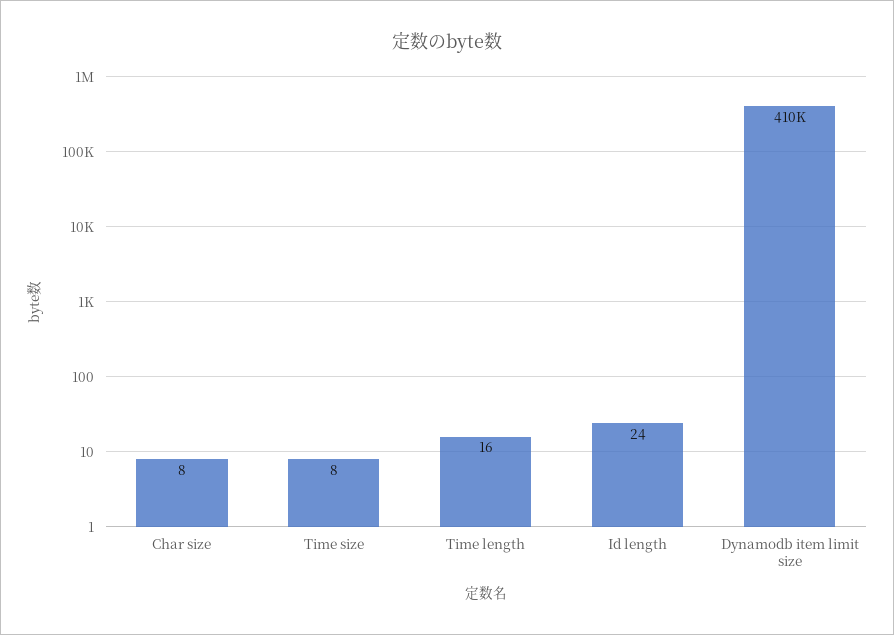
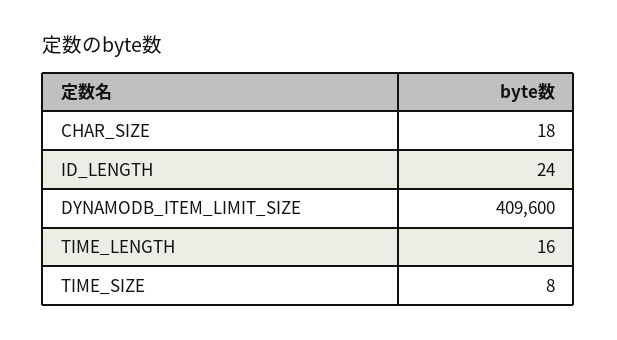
Char size: 8 -> 18

